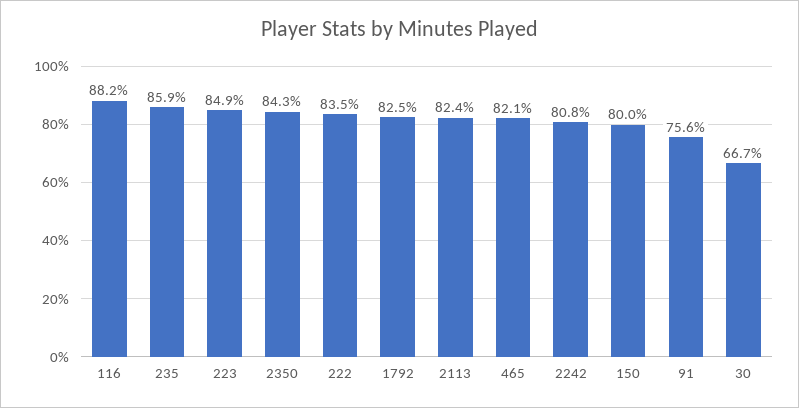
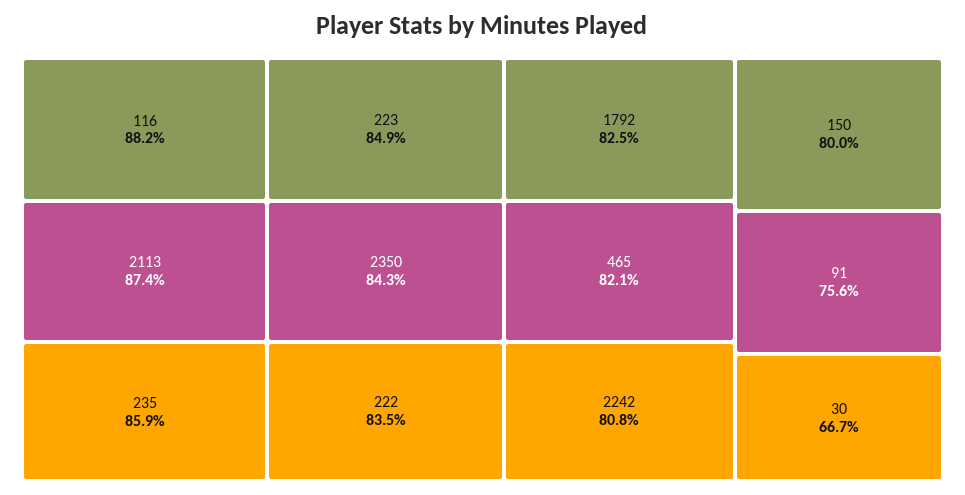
2113: 82.4 -> 87.4

